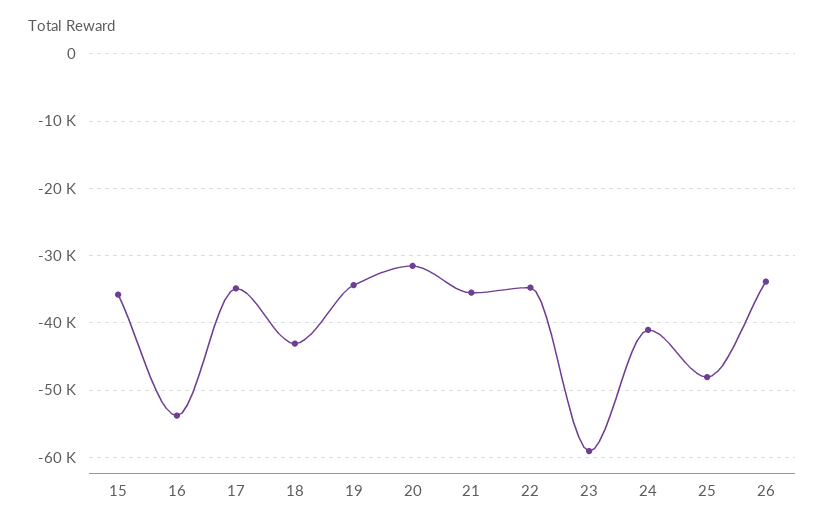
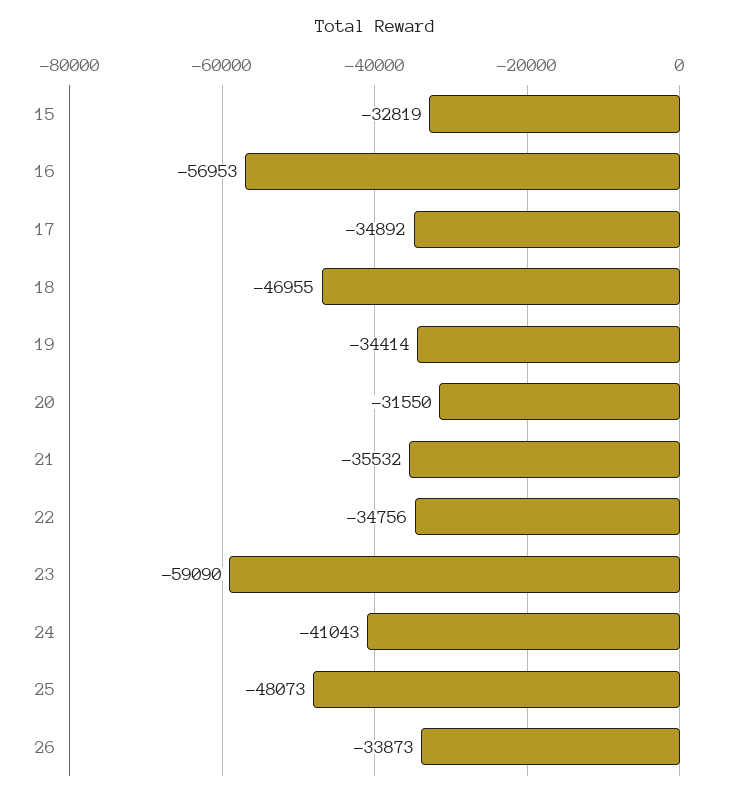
15: -36000 -> -32819
16: -54000 -> -56953
18: -43000 -> -46955

